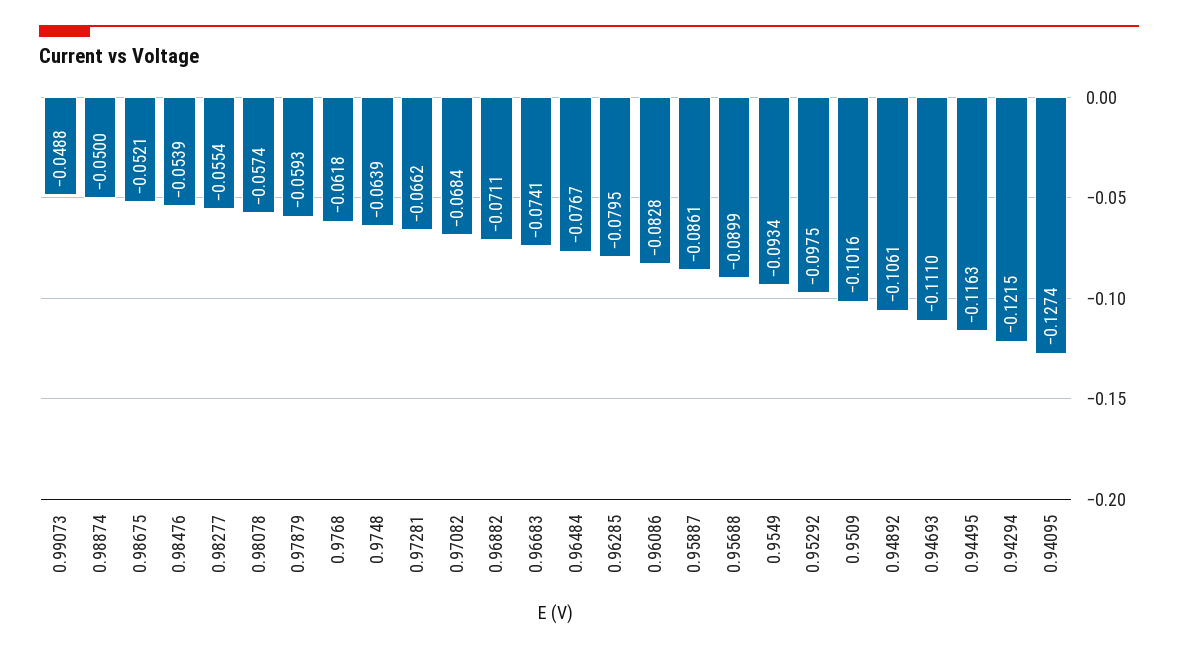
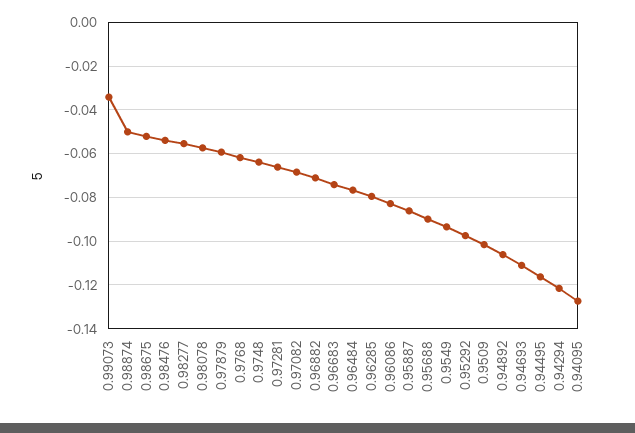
0.99073: -0.0488 -> -0.035

